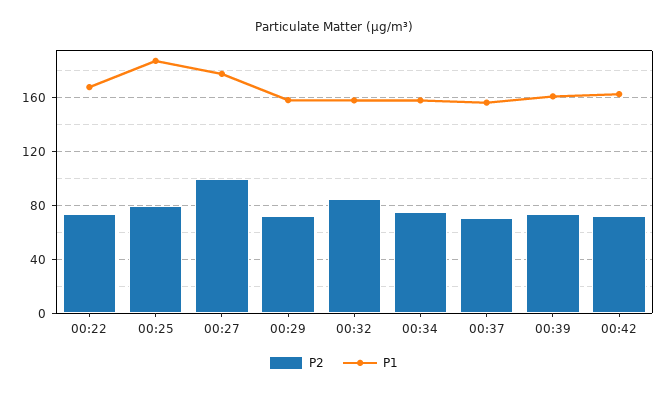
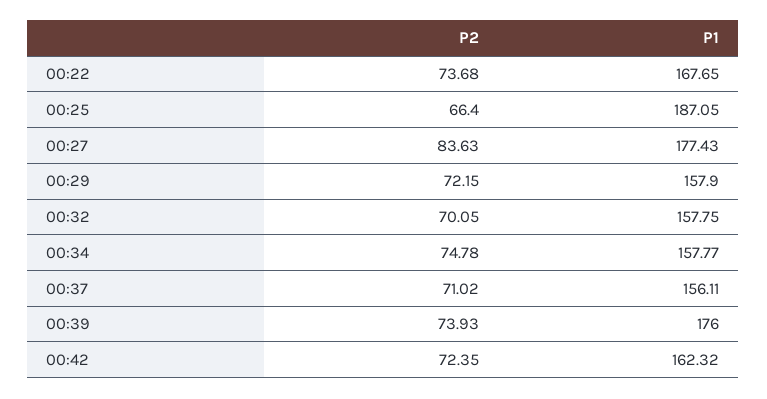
P2, 00:25: 80 -> 66.4
P2, 00:27: 100 -> 83.63
P2, 00:32: 85 -> 70.05
P1, 00:39: 160 -> 176

